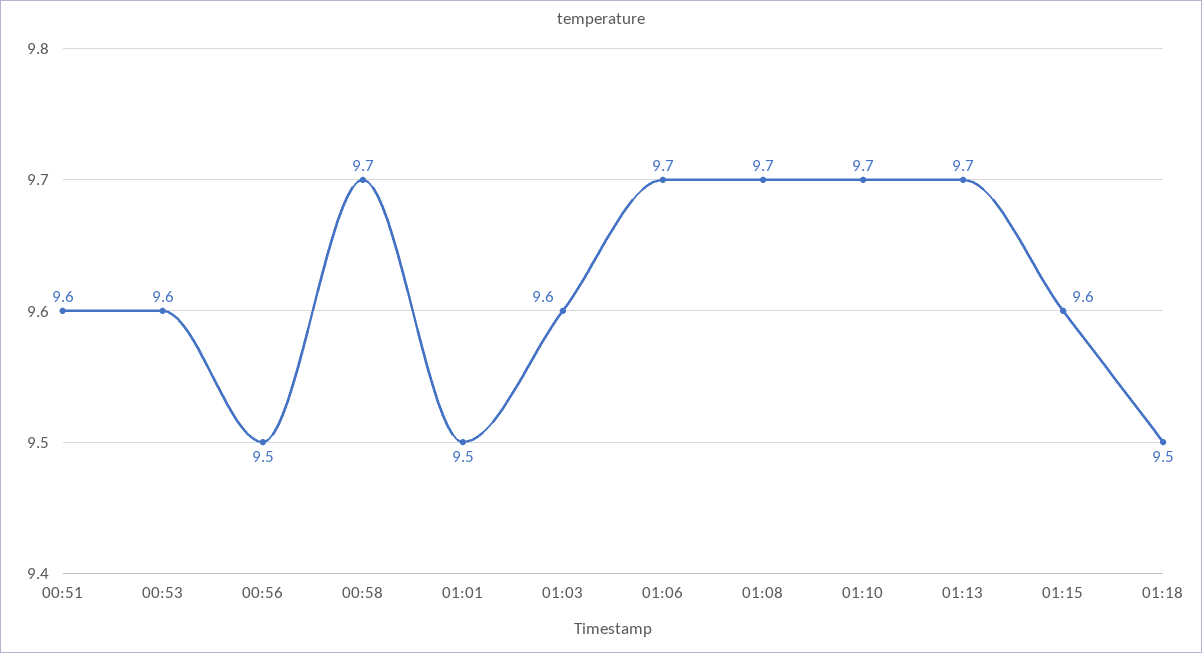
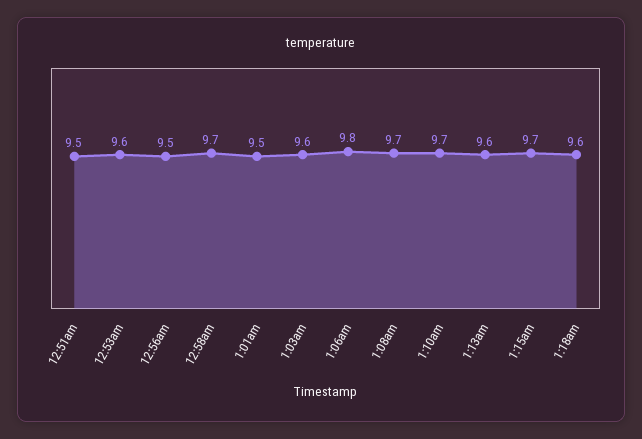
00:51: 9.6 -> 9.5
01:06: 9.7 -> 9.8
01:13: 9.7 -> 9.6
01:15: 9.6 -> 9.7
01:18: 9.5 -> 9.6

